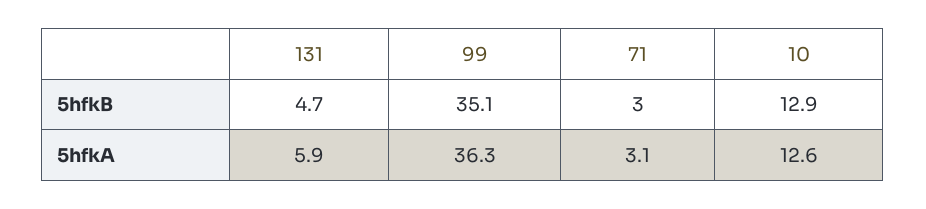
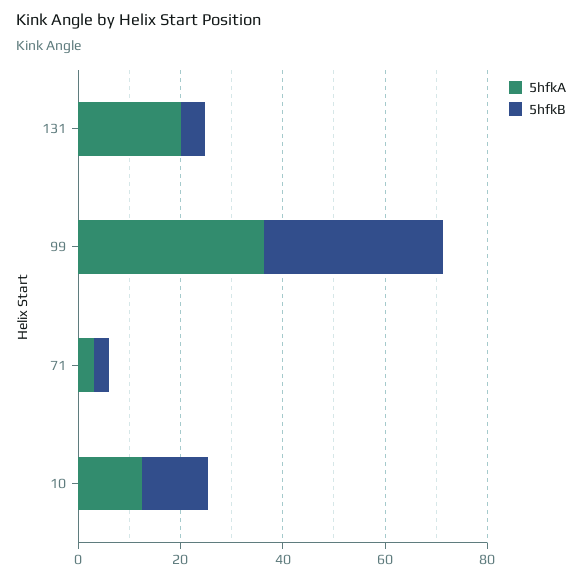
5hfkA, 131: 5.9 -> 20

